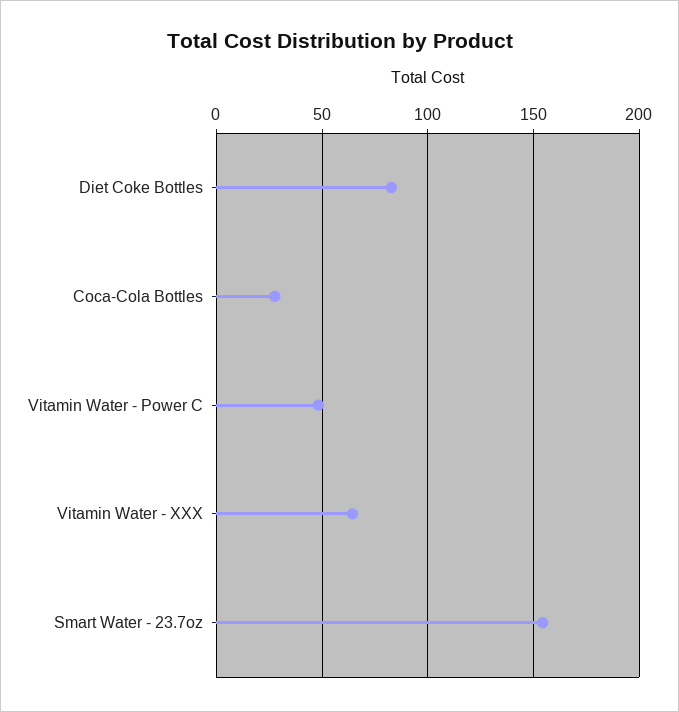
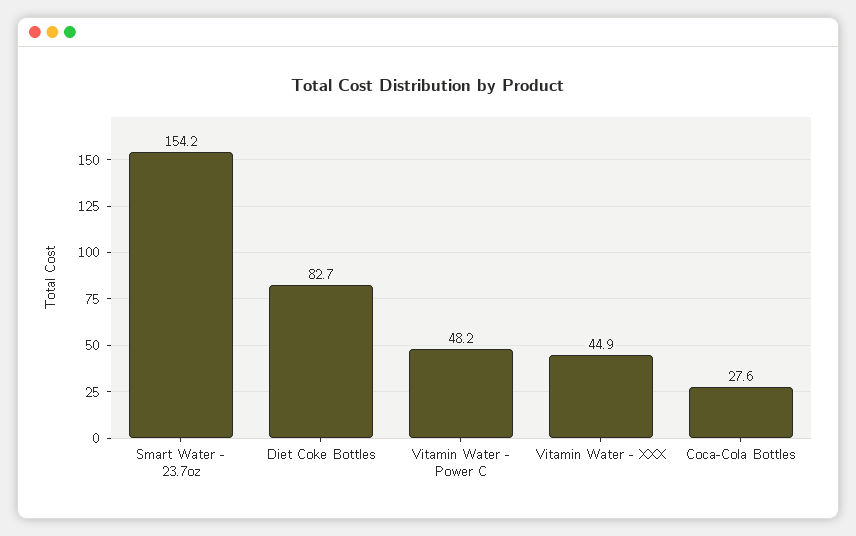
Vitamin Water - XXX: 65 -> 44.9

